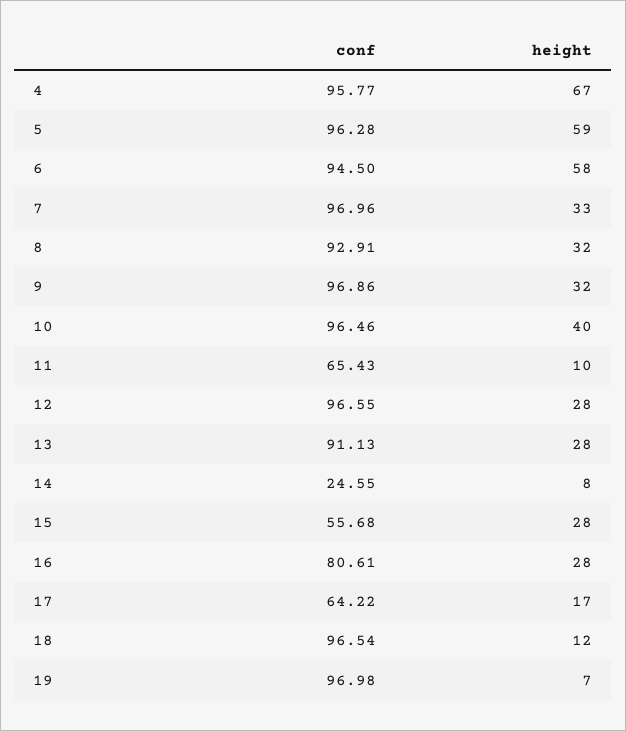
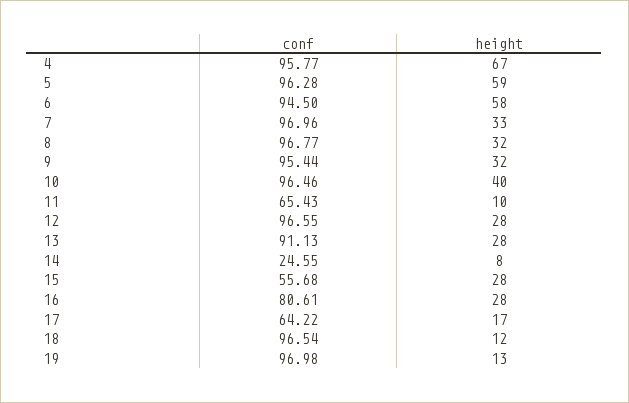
conf, 8: 92.91 -> 96.77
conf, 9: 96.86 -> 95.44
height, 19: 7 -> 13

